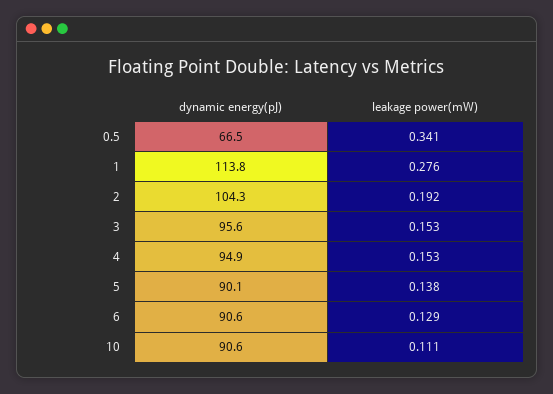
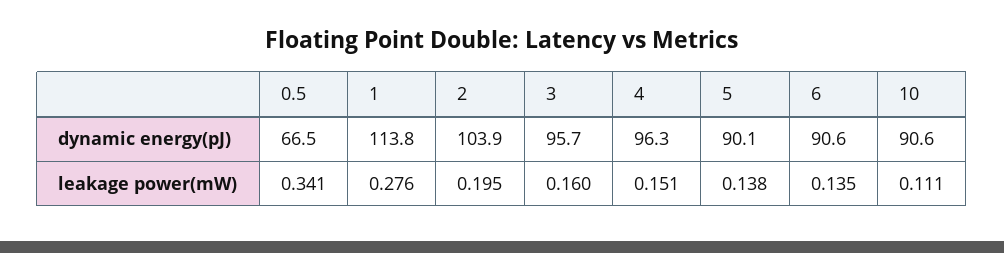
dynamic energy(pJ), 2: 104.3 -> 103.9
leakage power(mW), 2: 0.192 -> 0.195
dynamic energy(pJ), 3: 95.6 -> 95.7
leakage power(mW), 3: 0.153 -> 0.16
dynamic energy(pJ), 4: 94.9 -> 96.3
leakage power(mW), 4: 0.153 -> 0.151
leakage power(mW), 6: 0.129 -> 0.135

